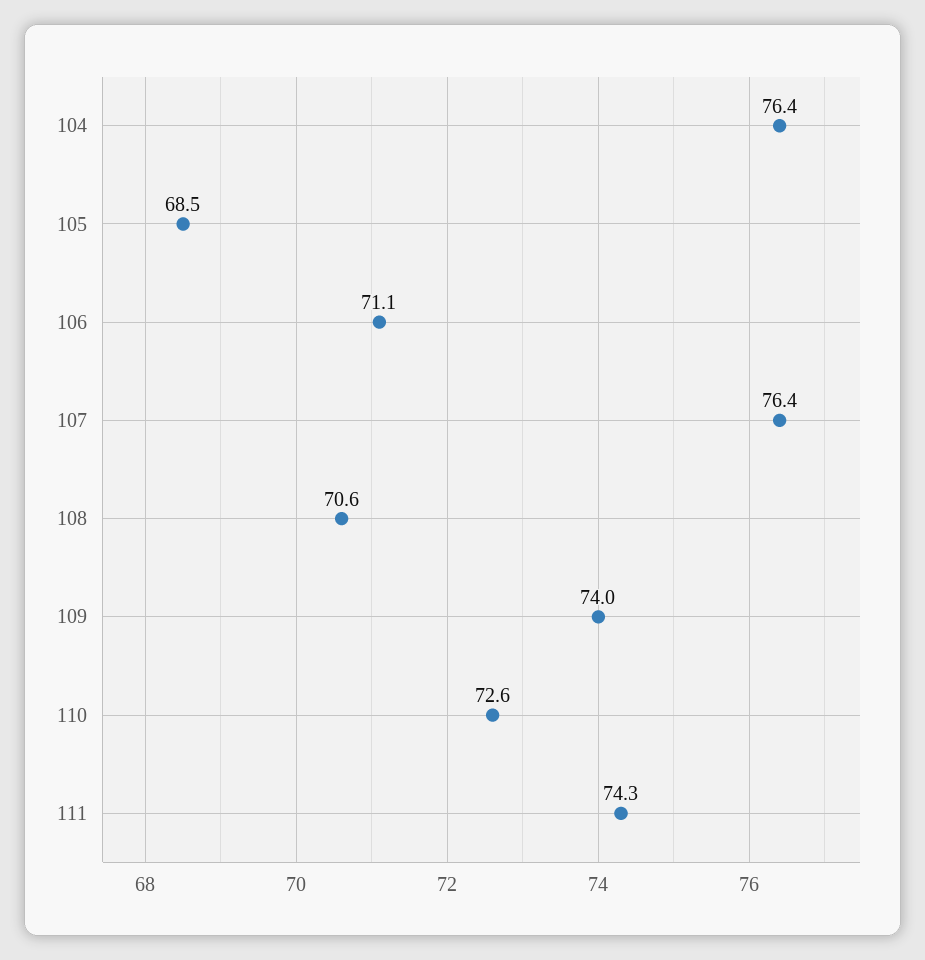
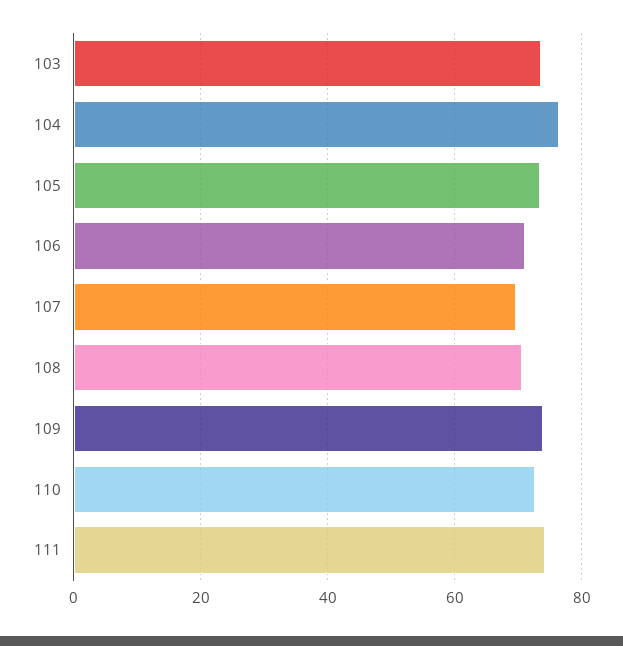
105: 68.5 -> 74
107: 76.4 -> 70
103: none -> 74

